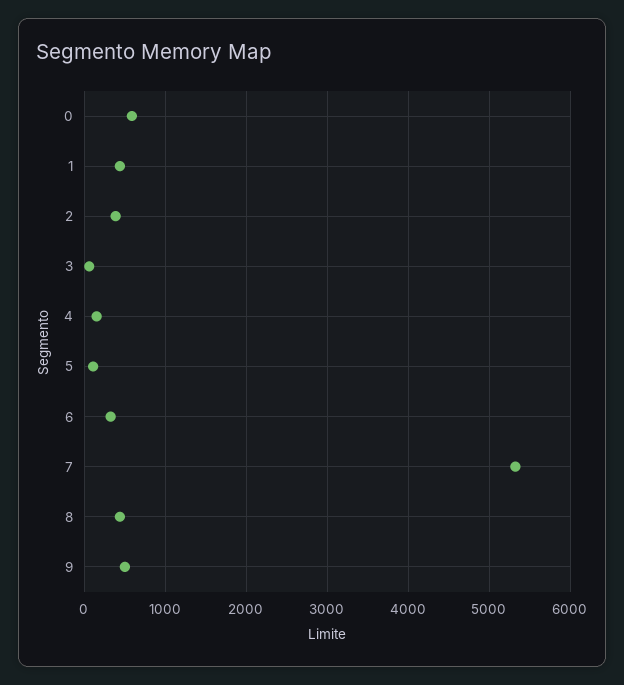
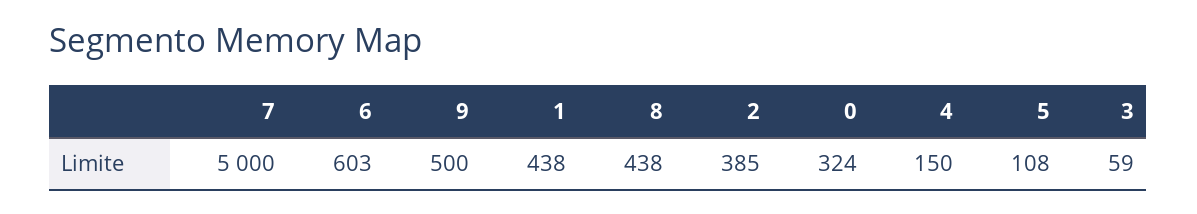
0: 600 -> 324
6: 300 -> 603
7: 5300 -> 5000

